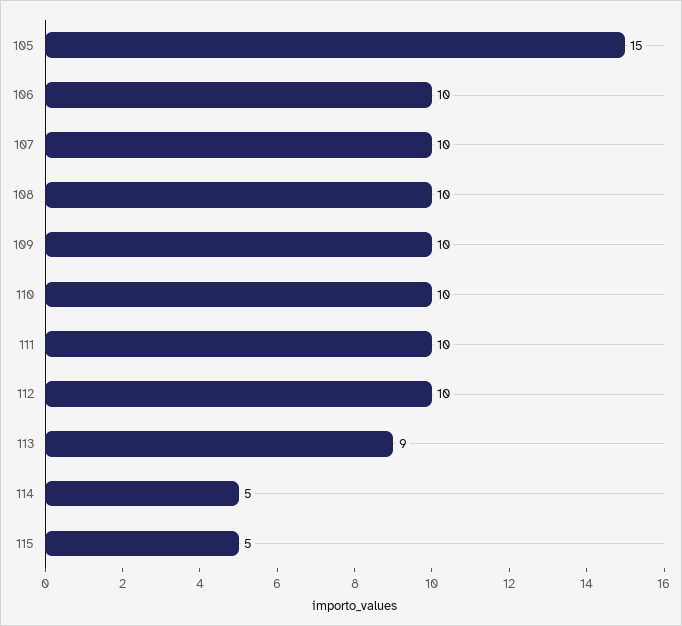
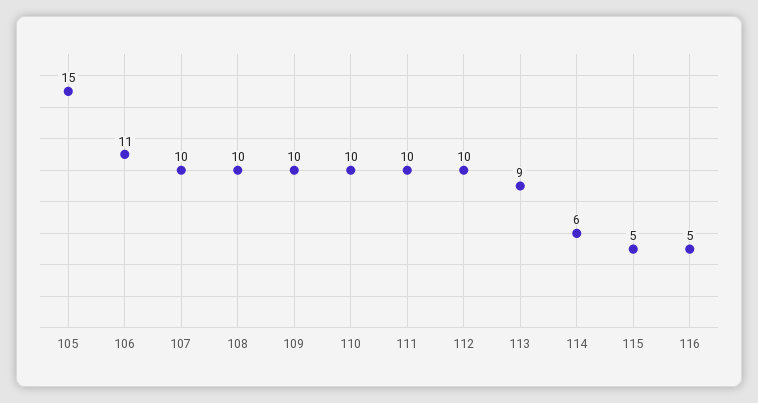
106: 10 -> 11
114: 5 -> 6
116: none -> 5

